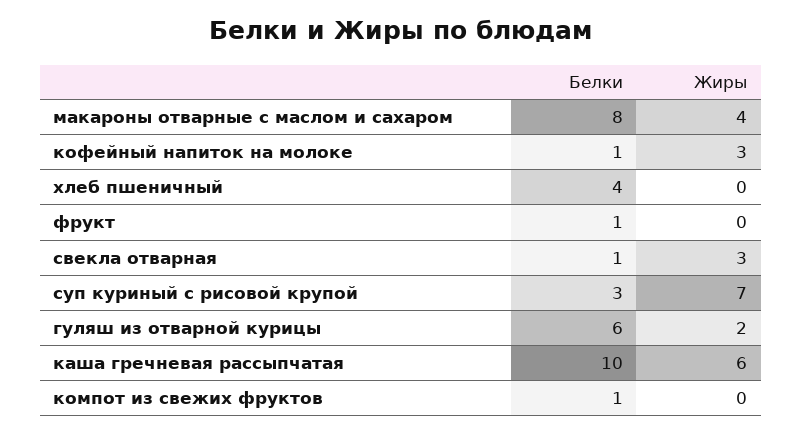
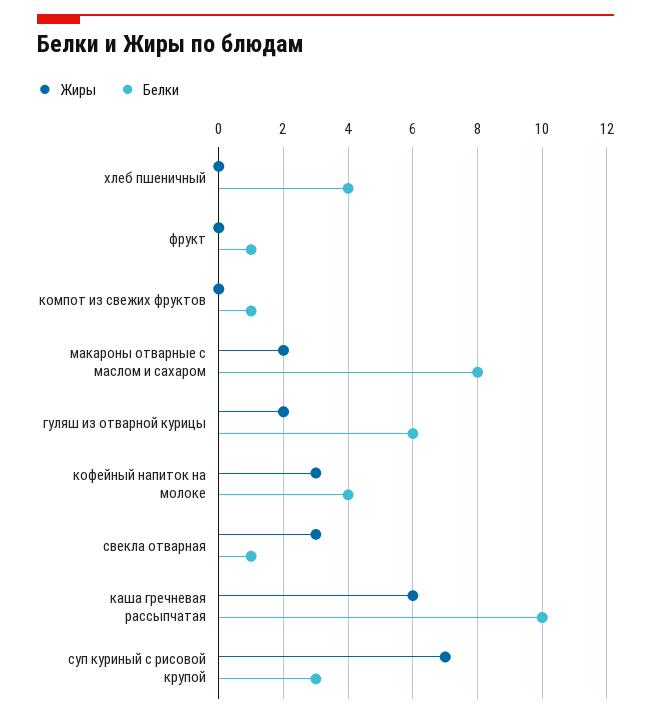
Жиры, макароны отварные с маслом и сахаром: 4 -> 2
Белки, кофейный напиток на молоке: 1 -> 4

